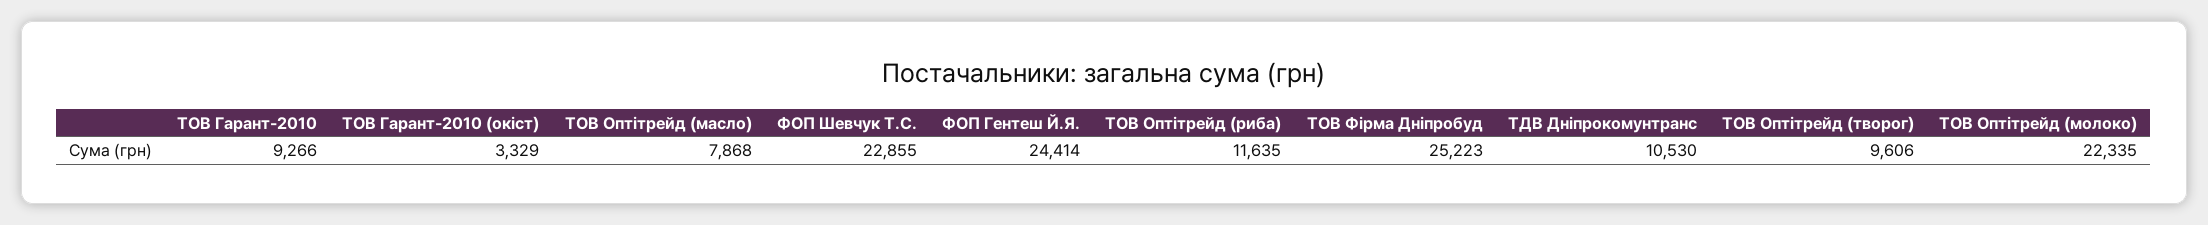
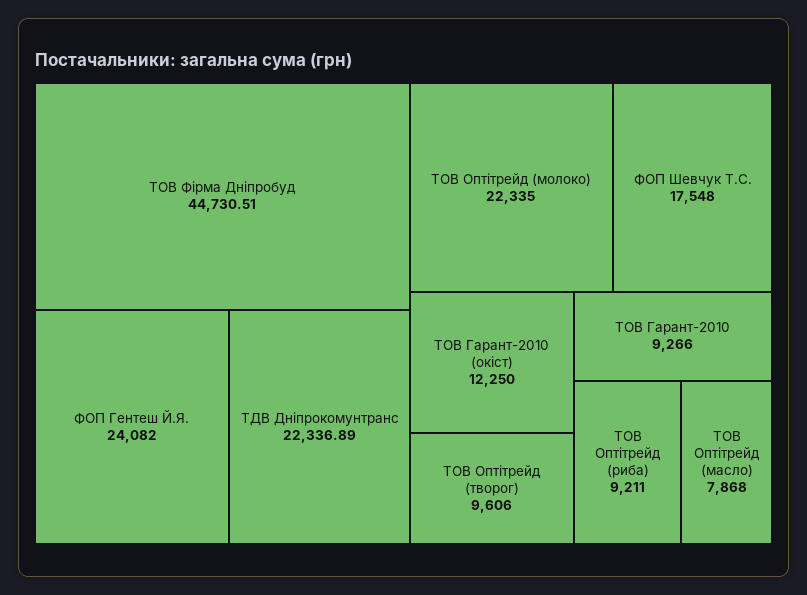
ТОВ Гарант-2010 (окіст): 3329 -> 12250
ФОП Шевчук Т.С.: 22855 -> 17548
ФОП Гентеш Й.Я.: 24414 -> 24082
ТОВ Оптітрейд (риба): 11635 -> 9211
ТОВ Фірма Дніпробуд: 25223 -> 44730.51
ТДВ Дніпрокомунтранс: 10530 -> 22336.89

